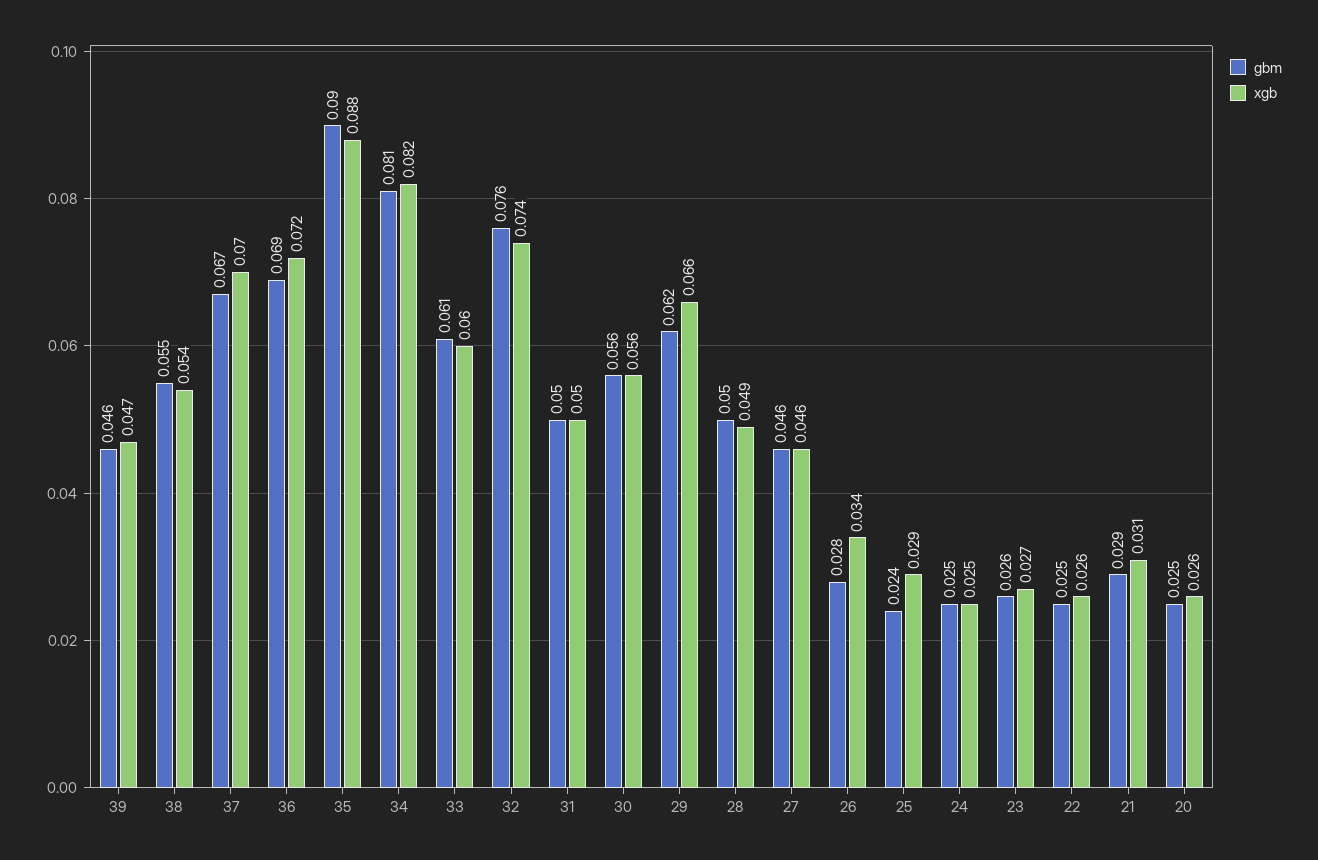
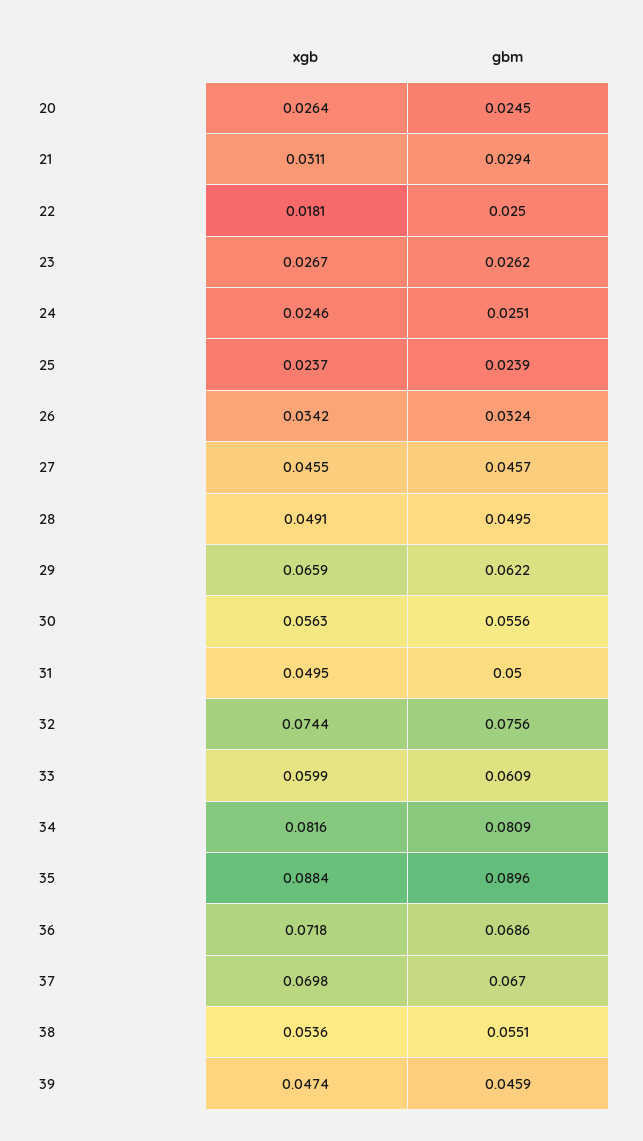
gbm, 26: 0.028 -> 0.0324
xgb, 25: 0.029 -> 0.0237
xgb, 22: 0.026 -> 0.0181

